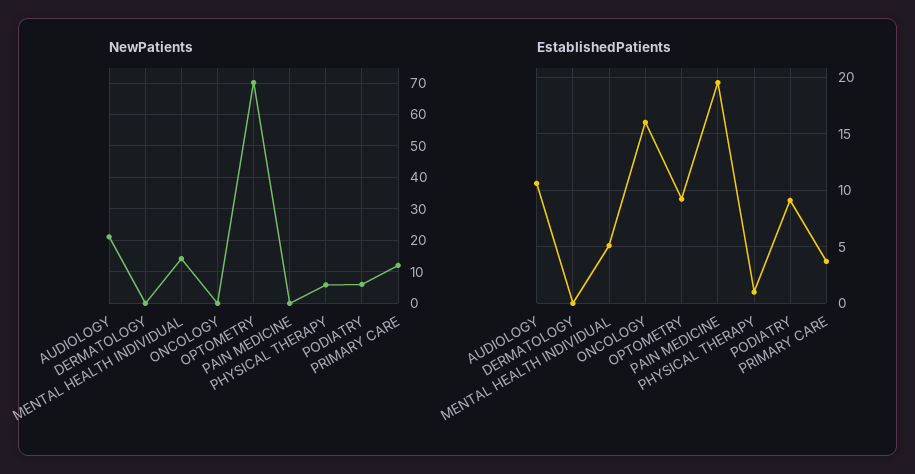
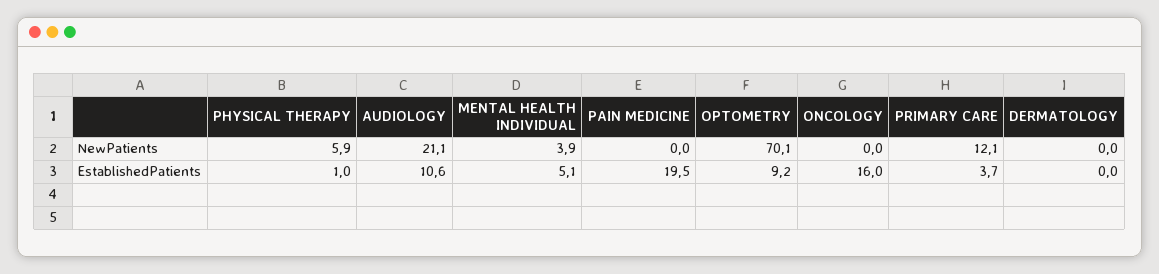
NewPatients, MENTAL HEALTH INDIVIDUAL: 14 -> 3.9
NewPatients, PODIATRY: 6 -> none
EstablishedPatients, PODIATRY: 9 -> none

